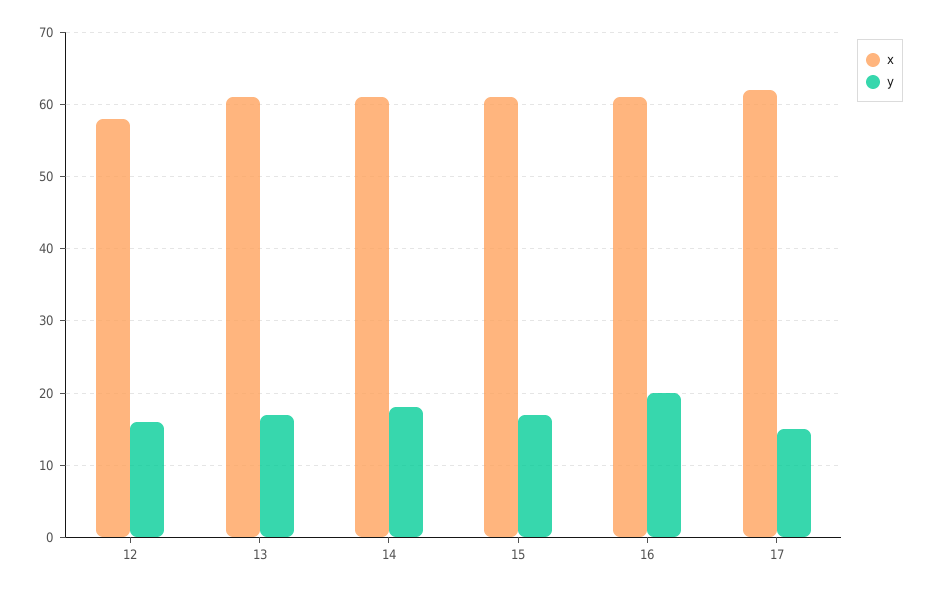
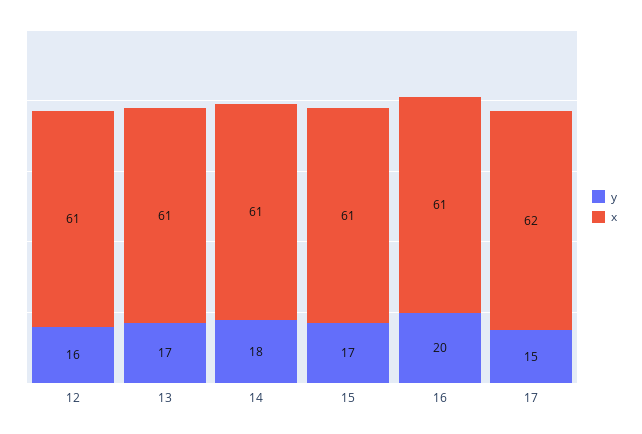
x, 12: 58 -> 61

